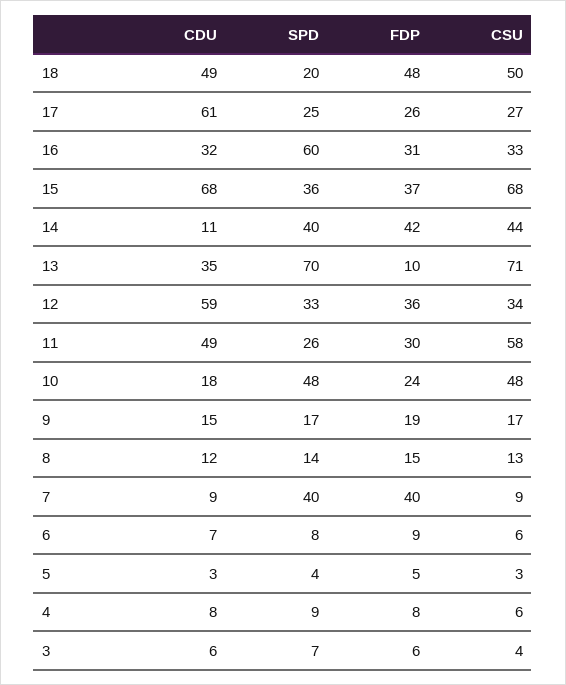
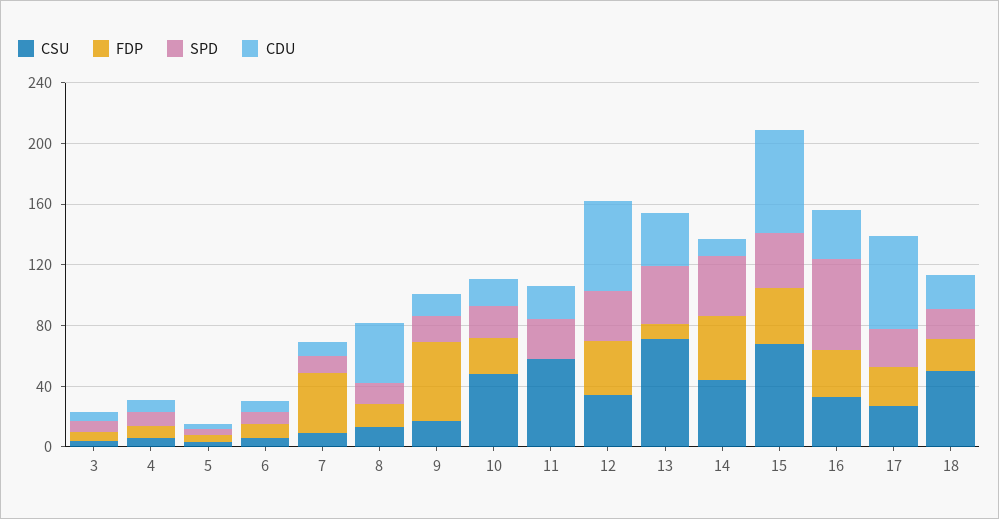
CDU, 18: 49 -> 20
FDP, 18: 48 -> 20
SPD, 13: 70 -> 40
CDU, 11: 49 -> 20
FDP, 11: 30 -> 0
SPD, 10: 48 -> 20
FDP, 9: 19 -> 50
CDU, 8: 12 -> 40
SPD, 7: 40 -> 10

